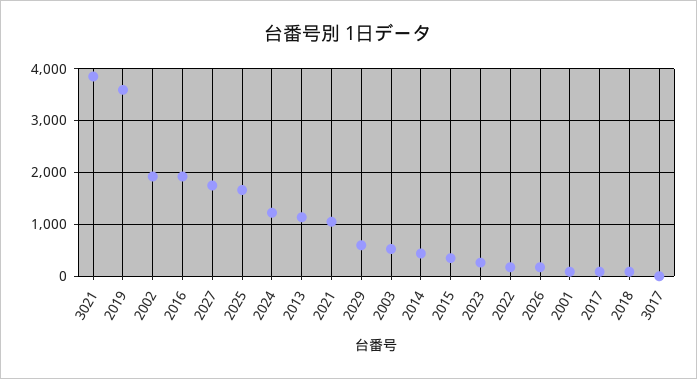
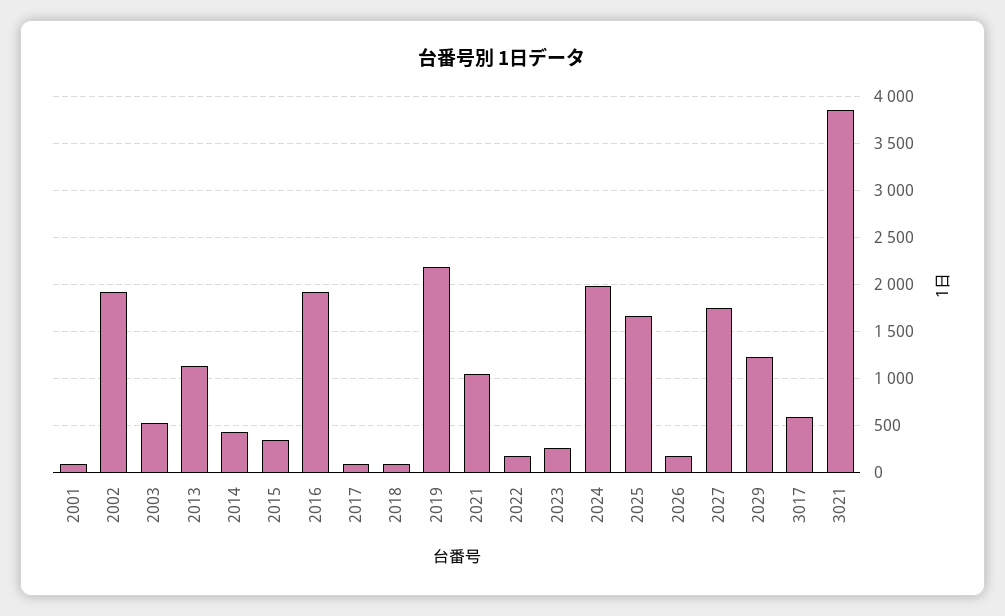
2019: 3600 -> 2200
2024: 1200 -> 2000
2029: 600 -> 1200
3017: 0 -> 600

